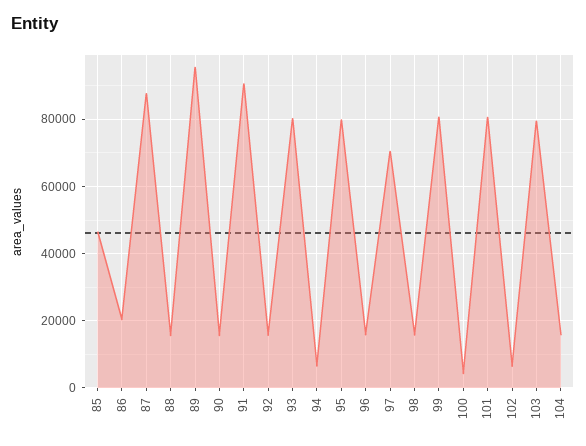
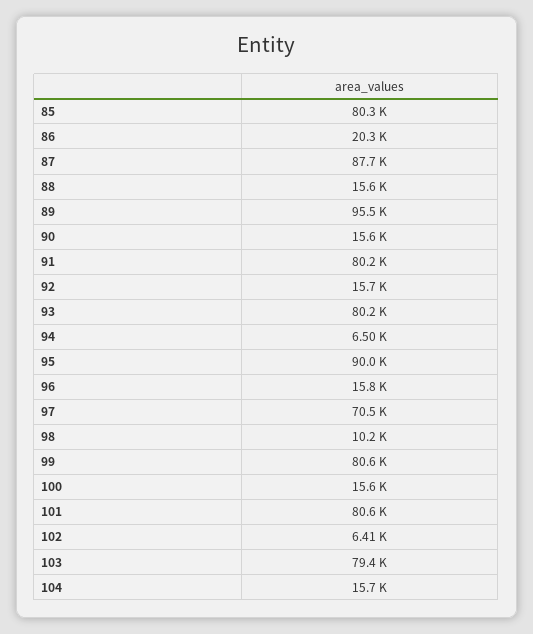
85: 46000 -> 80300
91: 90000 -> 80200
95: 80000 -> 90000
98: 16000 -> 10200
100: 4000 -> 15600

